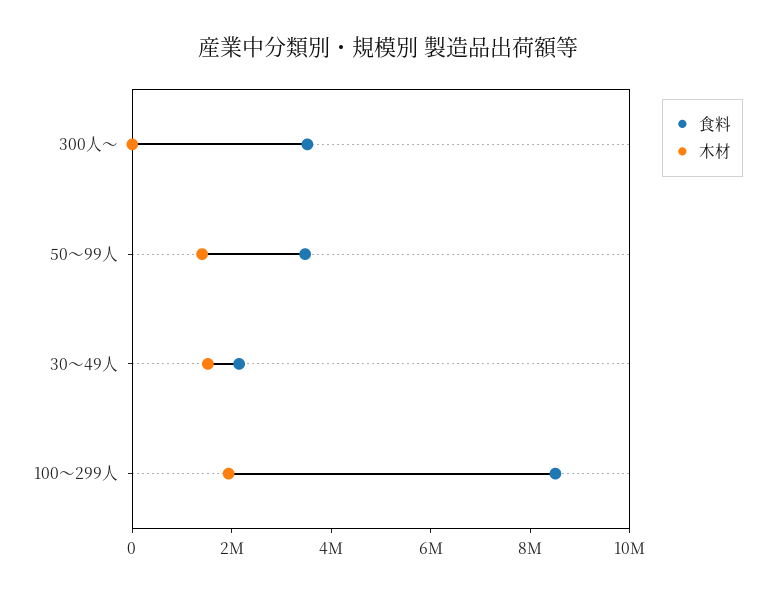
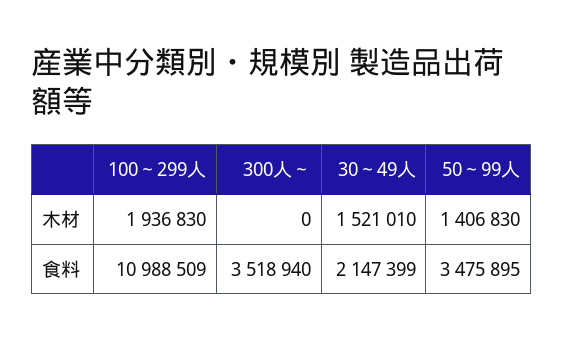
食料, 100～299人: 8500000 -> 10988509

